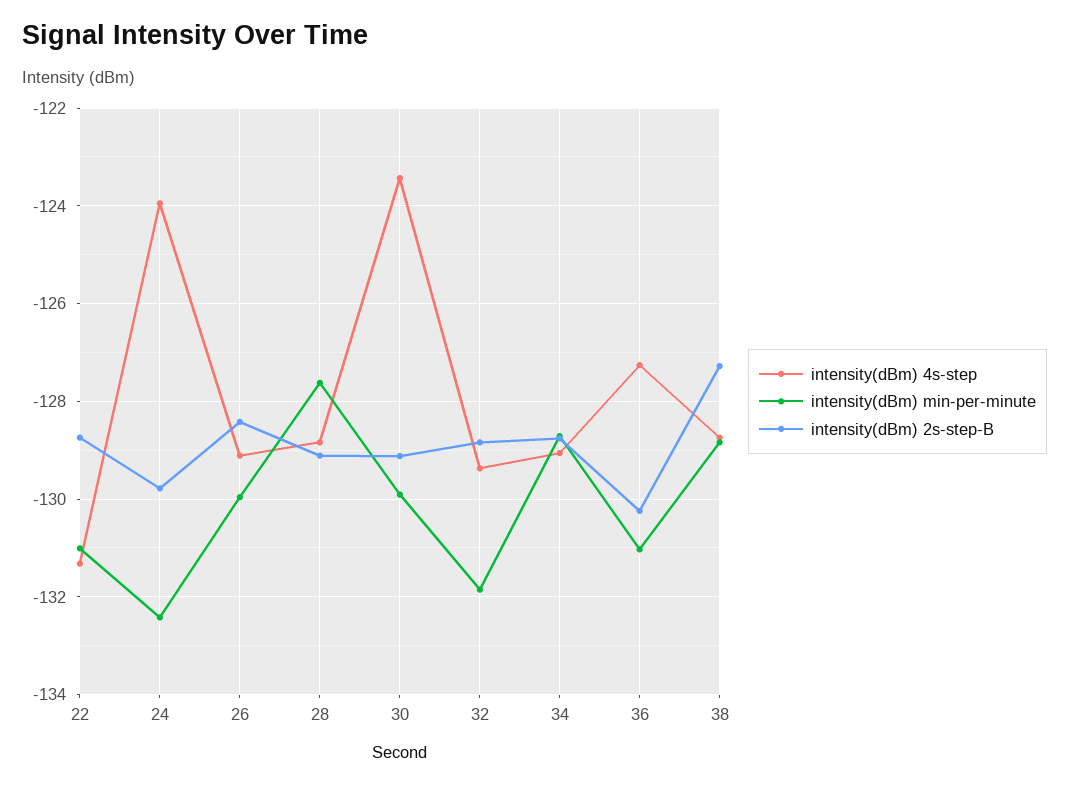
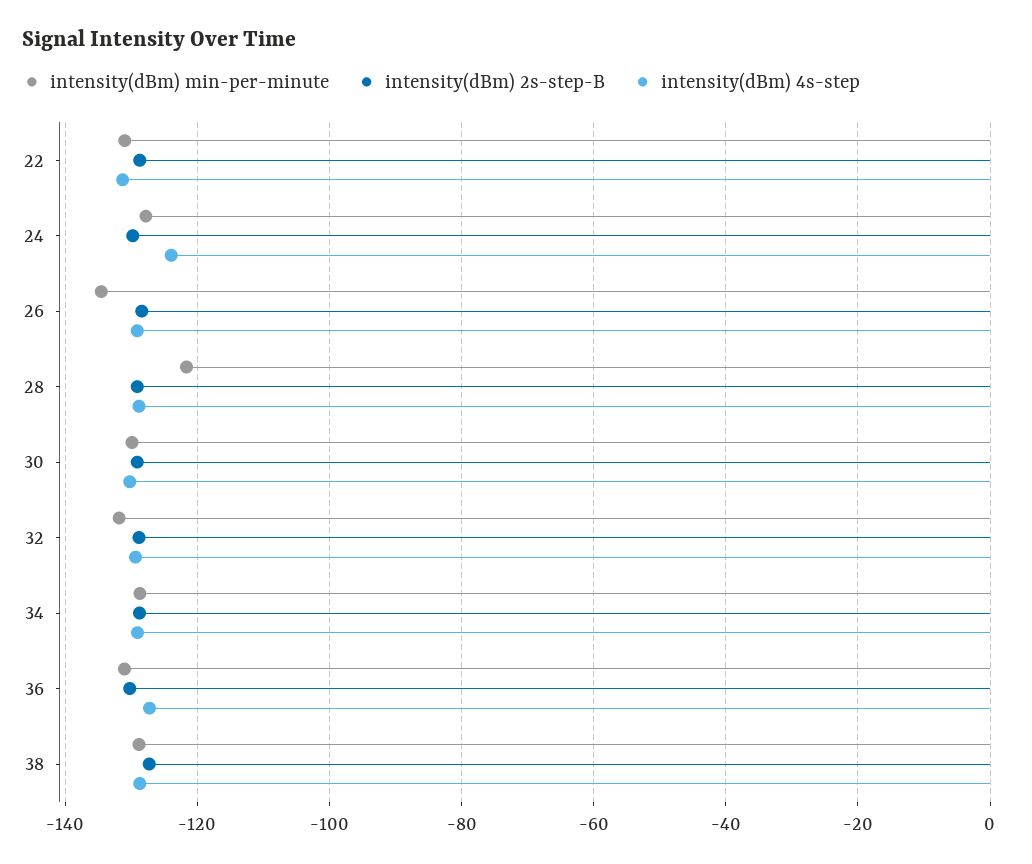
intensity(dBm) min-per-minute, 24: -132.4 -> -128
intensity(dBm) min-per-minute, 26: -130 -> -134
intensity(dBm) min-per-minute, 28: -127.6 -> -122
intensity(dBm) 4s-step, 30: -123.4 -> -130

